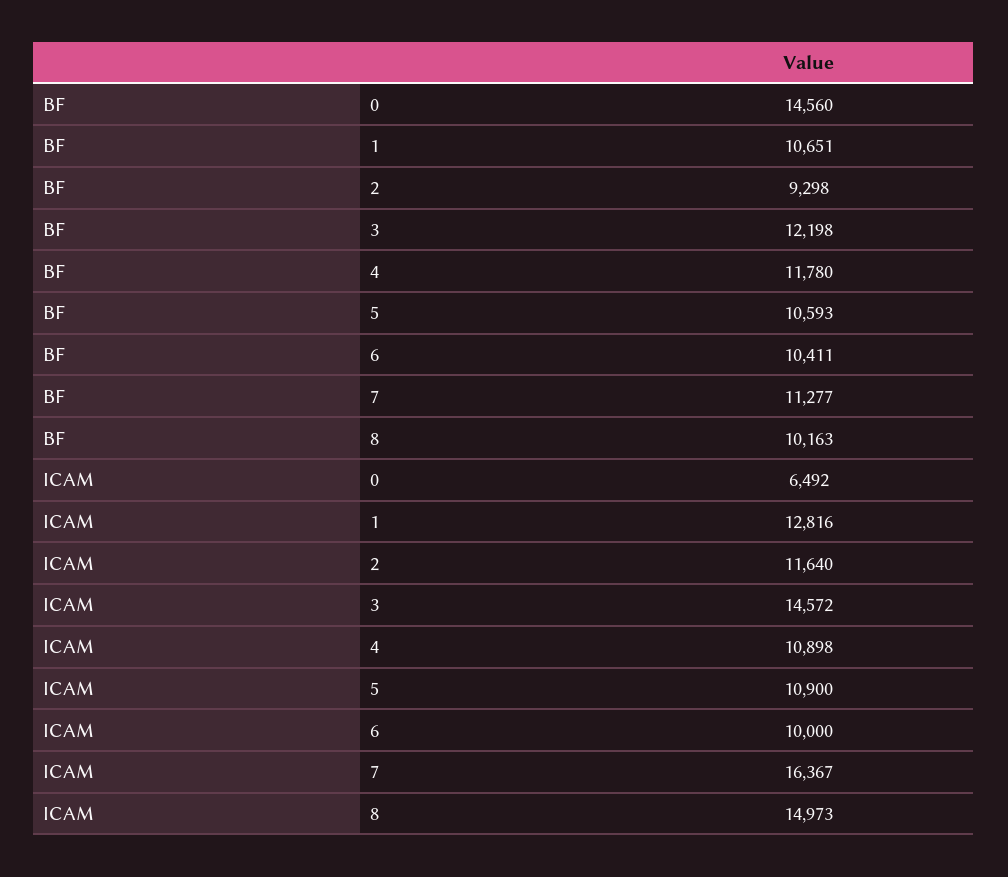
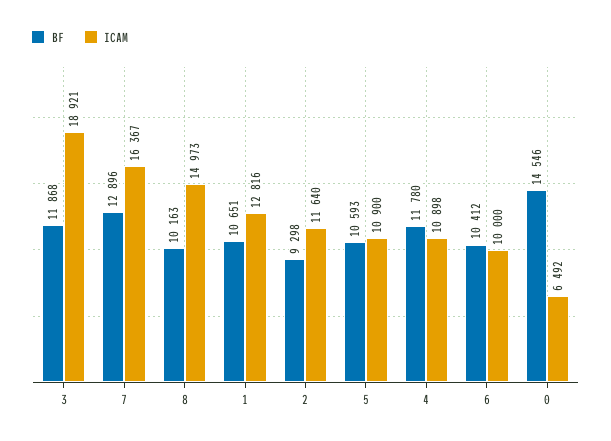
BF, 0: 14560 -> 14546
BF, 3: 12198 -> 11868
BF, 6: 10411 -> 10412
BF, 7: 11277 -> 12896
ICAM, 3: 14572 -> 18921

